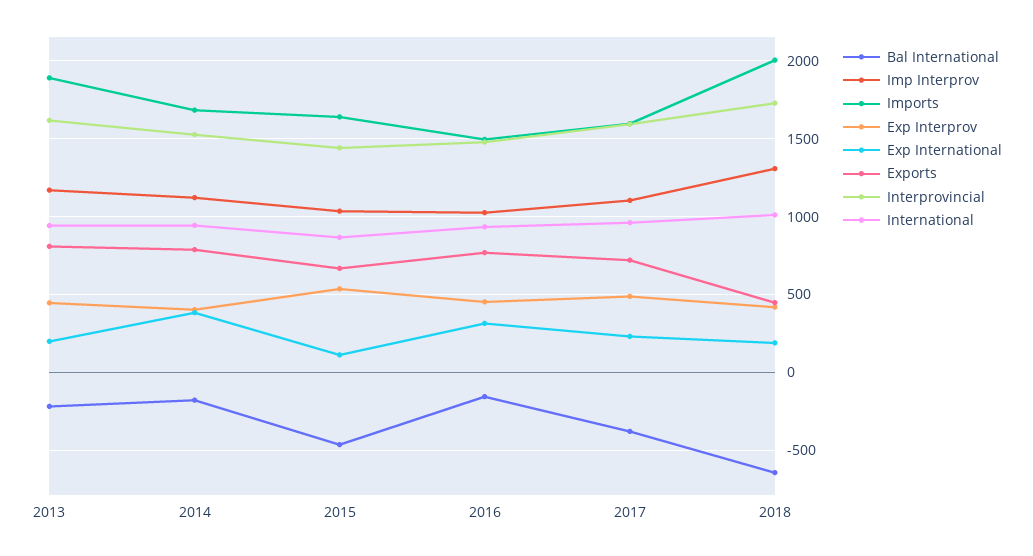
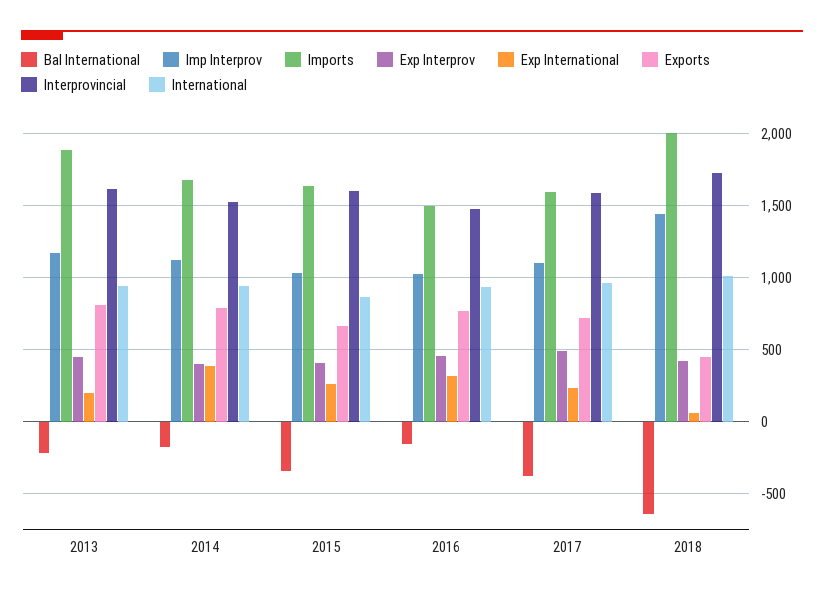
Bal International, 2015: -450 -> -350
Exp Interprov, 2015: 550 -> 400
Exp International, 2015: 100 -> 250
Interprovincial, 2015: 1450 -> 1600
Imp Interprov, 2018: 1300 -> 1450
Exp International, 2018: 200 -> 50

